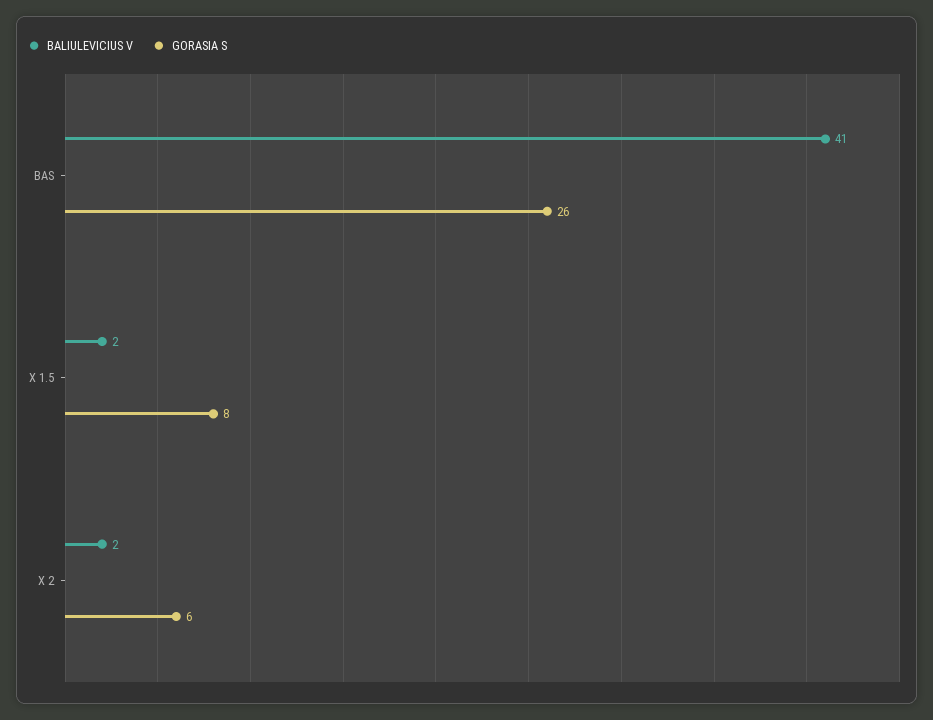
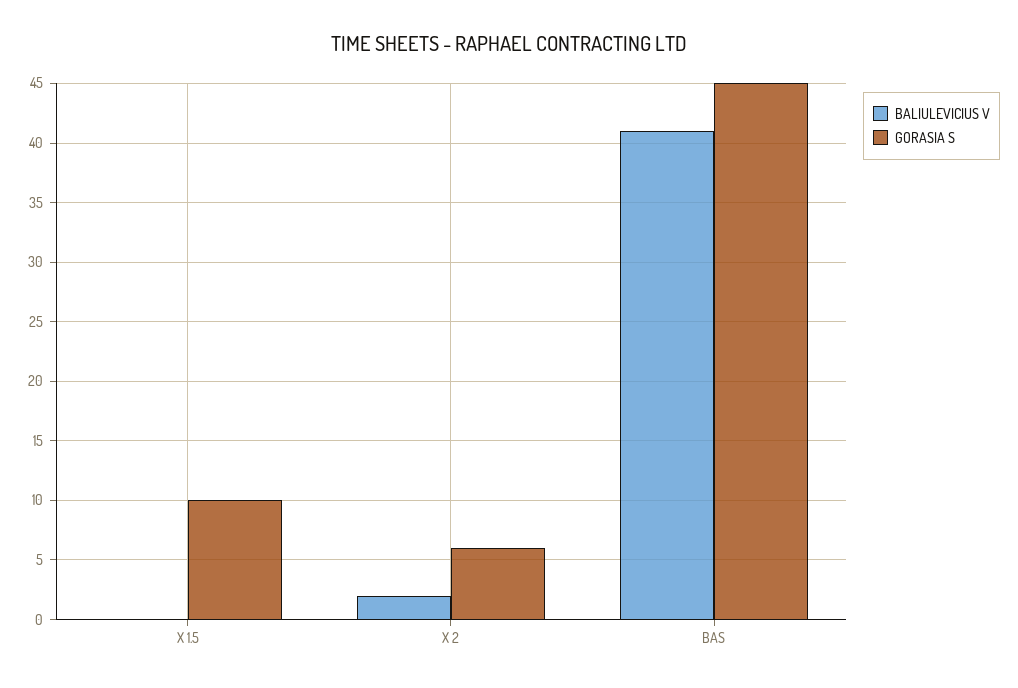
GORASIA S, BAS: 26 -> 45
BALIULEVICIUS V, X 1.5: 2 -> 0
GORASIA S, X 1.5: 8 -> 10

